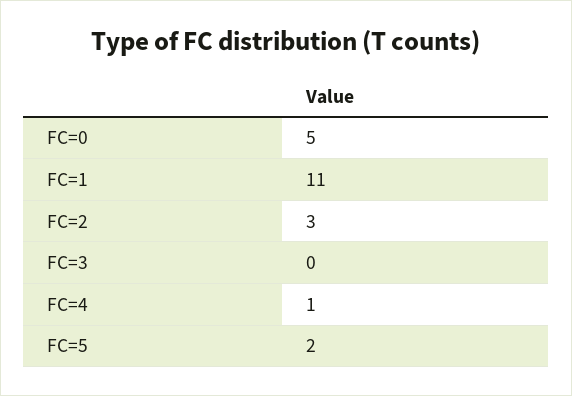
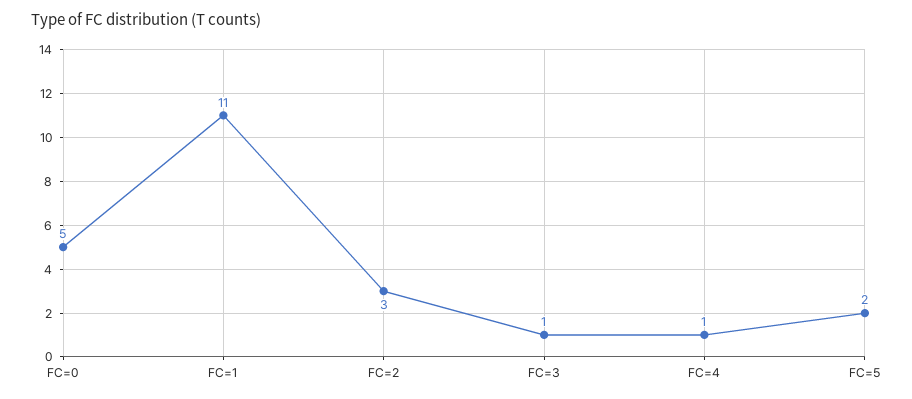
FC=3: 0 -> 1

